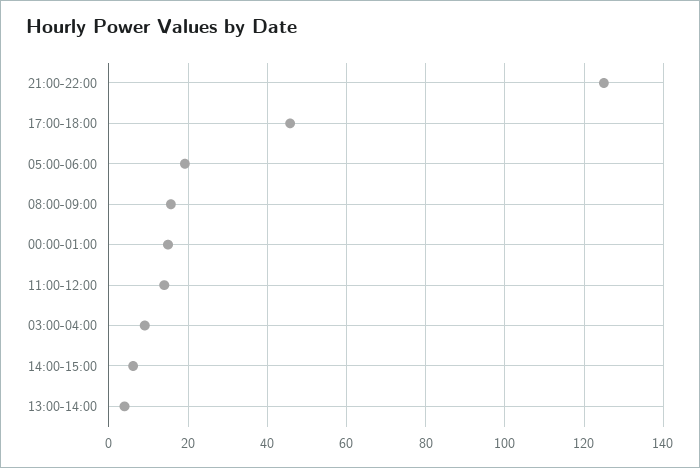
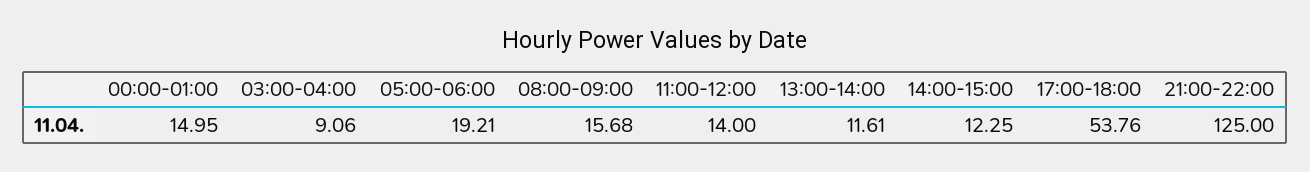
17:00-18:00: 46 -> 53.76
14:00-15:00: 6 -> 12.25
13:00-14:00: 4 -> 11.61

